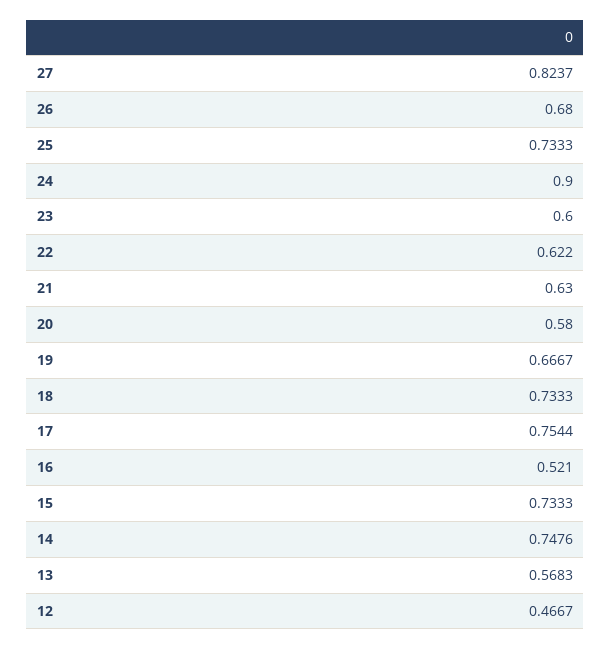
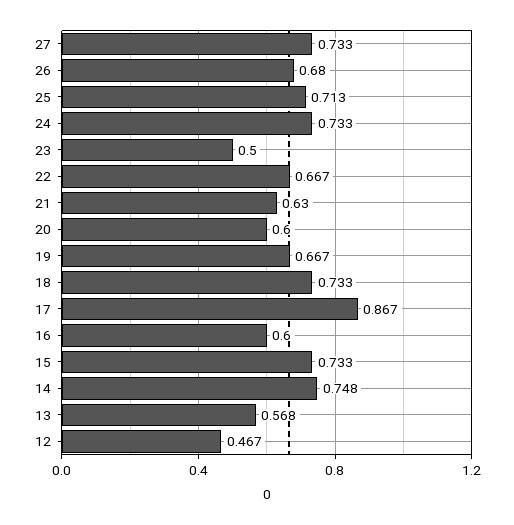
27: 0.8237 -> 0.733
25: 0.7333 -> 0.713
24: 0.9 -> 0.733
23: 0.6 -> 0.5
22: 0.622 -> 0.667
20: 0.58 -> 0.6
17: 0.7544 -> 0.867
16: 0.521 -> 0.6

